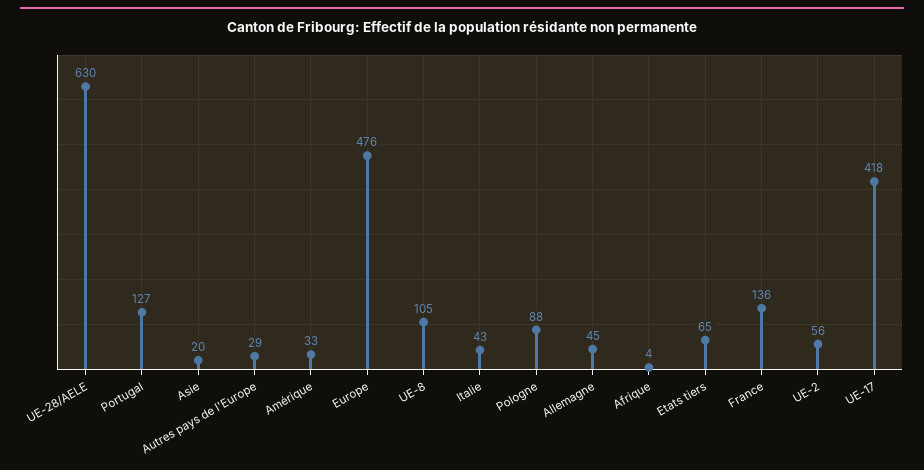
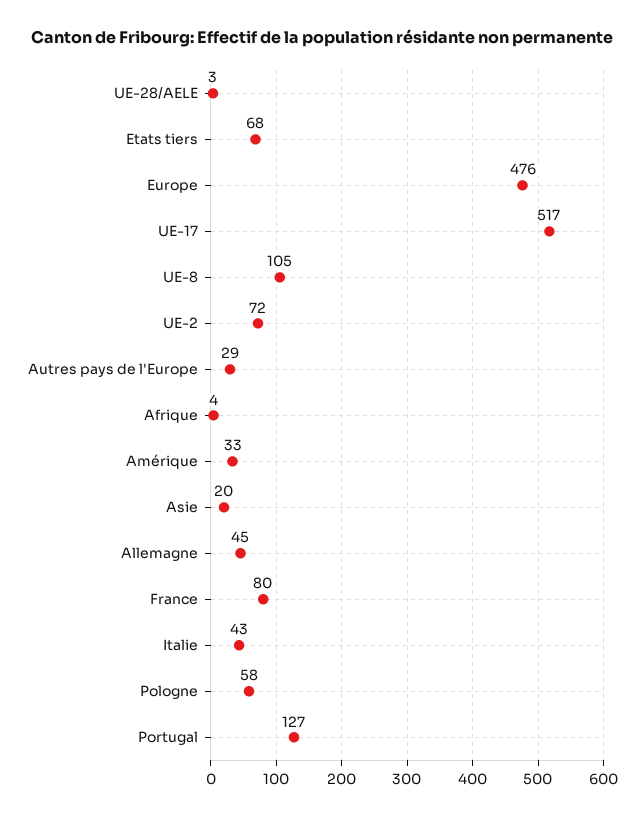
UE-28/AELE: 630 -> 3
Pologne: 88 -> 58
Etats tiers: 65 -> 68
France: 136 -> 80
UE-2: 56 -> 72
UE-17: 418 -> 517

